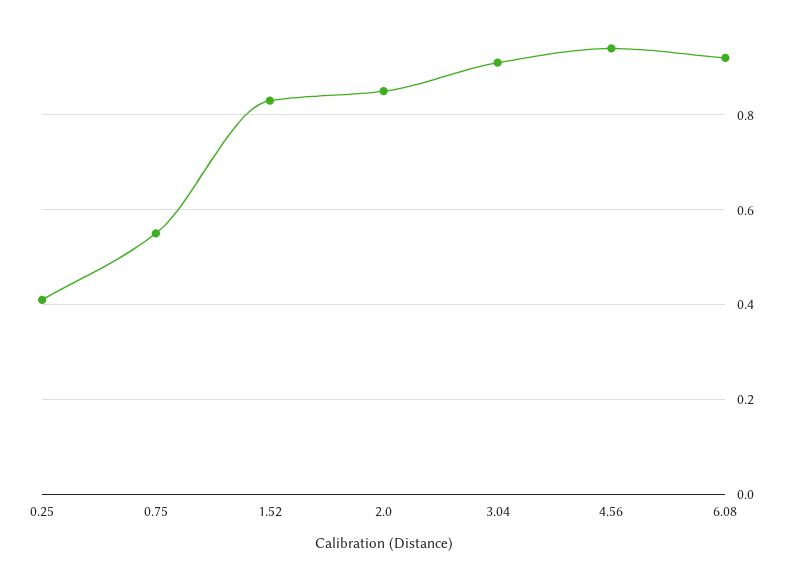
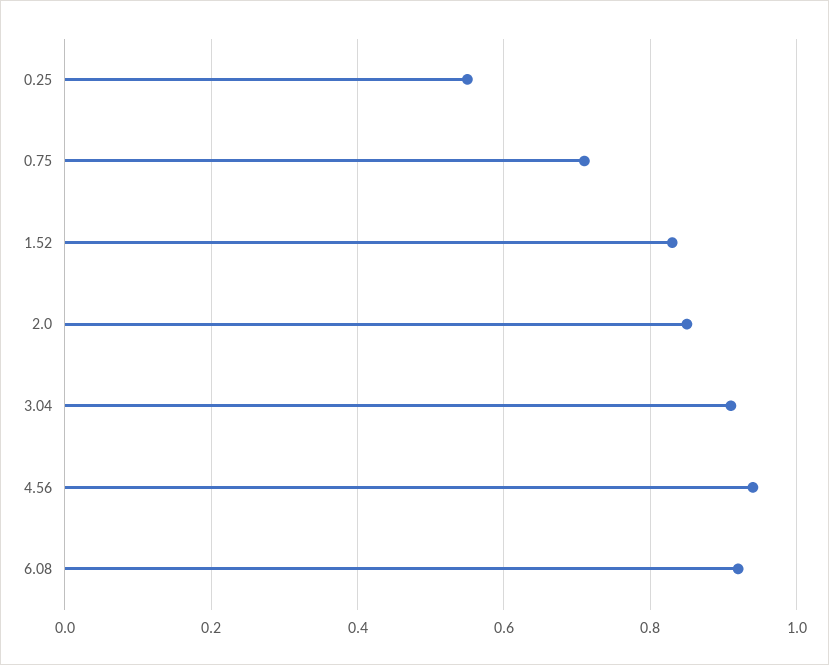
0.25: 0.4 -> 0.55
0.75: 0.55 -> 0.7

